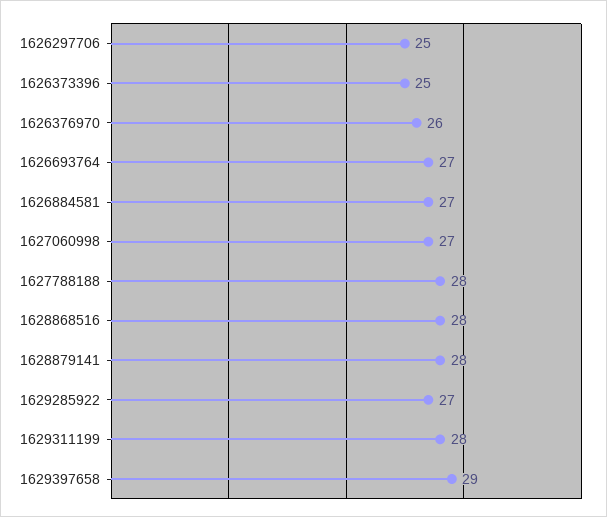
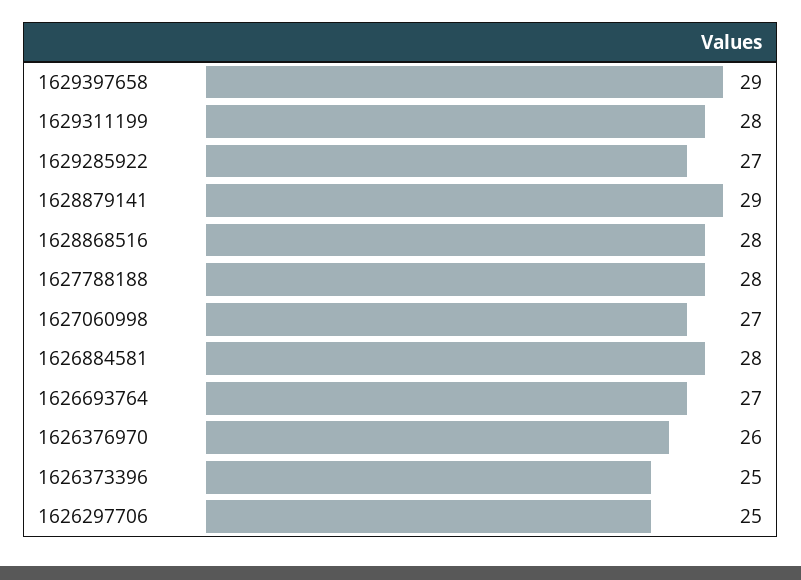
1626884581: 27 -> 28
1628879141: 28 -> 29

